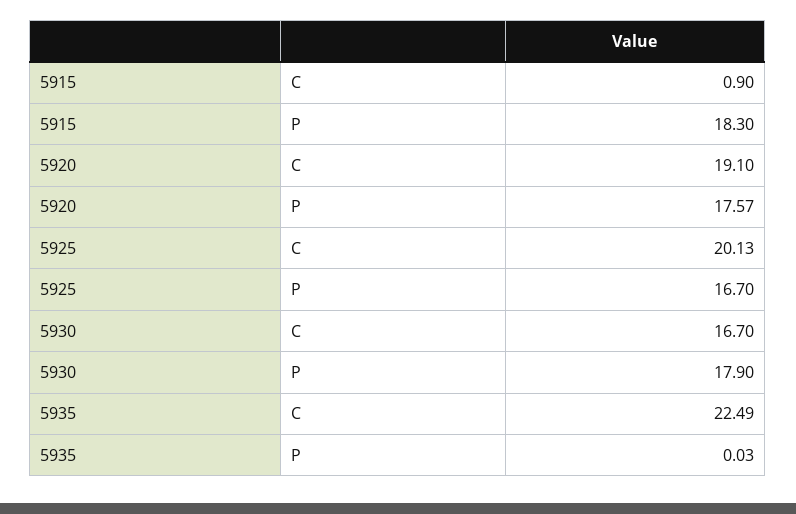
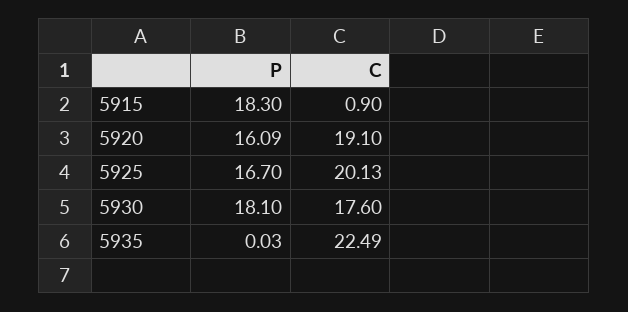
5920, P: 17.57 -> 16.09
5930, C: 16.7 -> 17.6
5930, P: 17.9 -> 18.1

